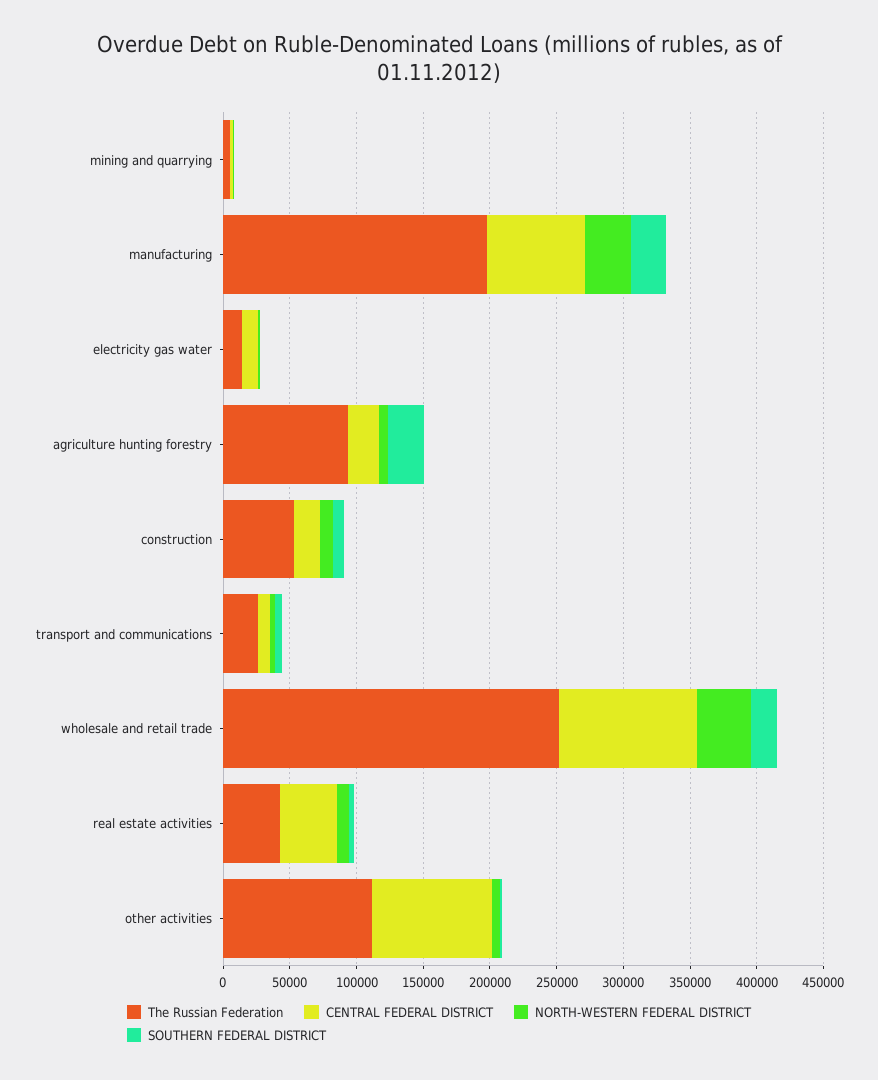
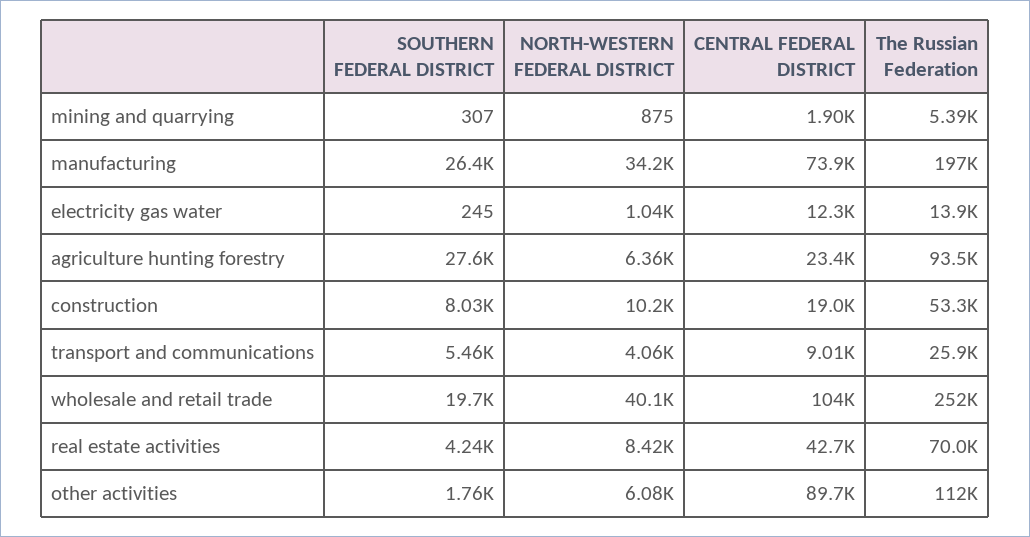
The Russian Federation, real estate activities: 40000 -> 70000

